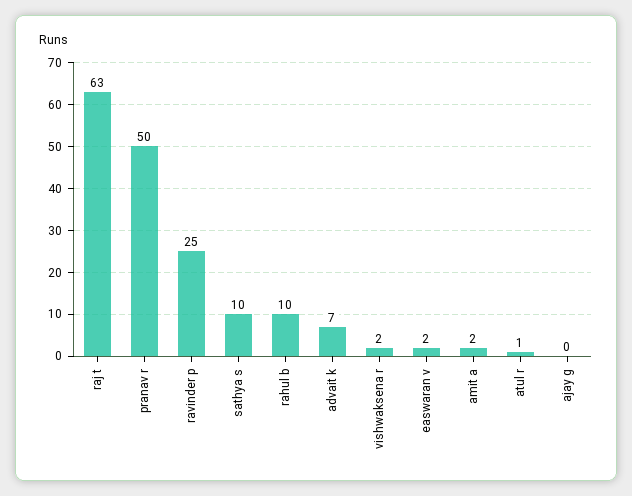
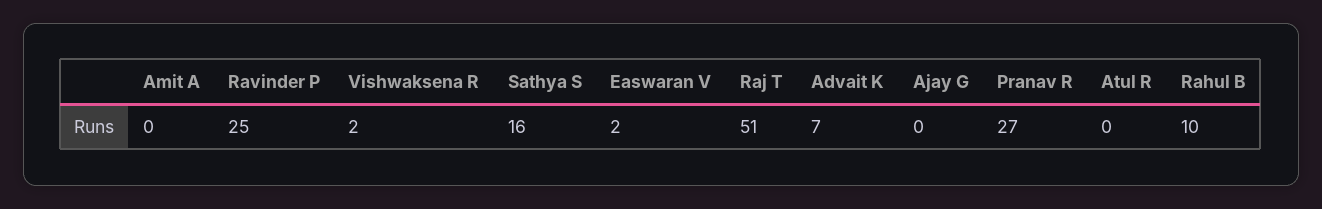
raj t: 63 -> 51
pranav r: 50 -> 27
sathya s: 10 -> 16
amit a: 2 -> 0
atul r: 1 -> 0

